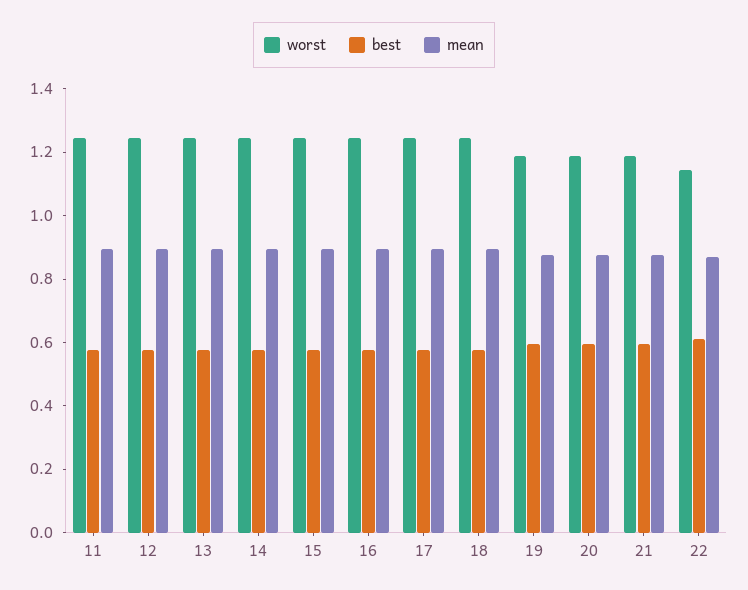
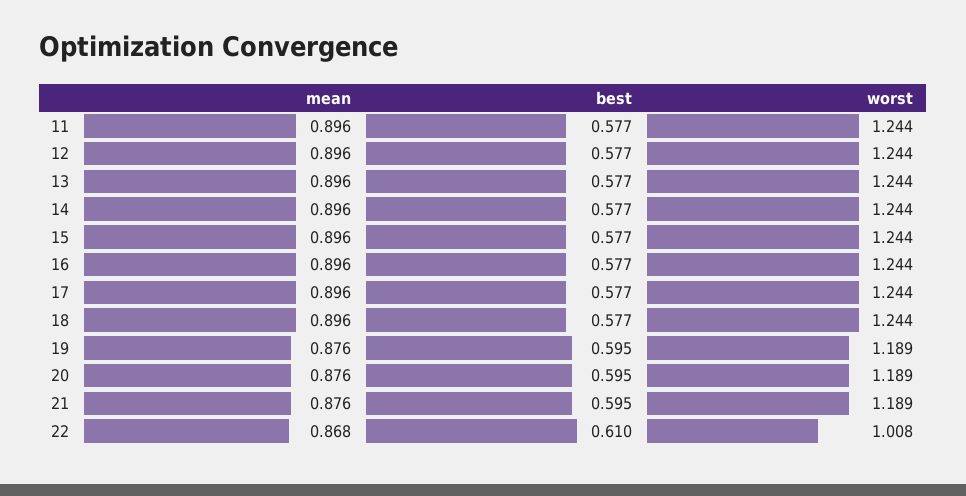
worst, 22: 1.15 -> 1.008

